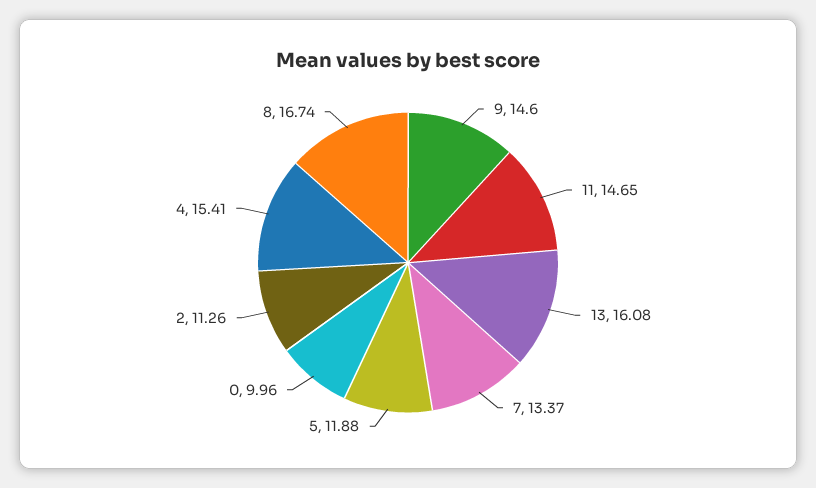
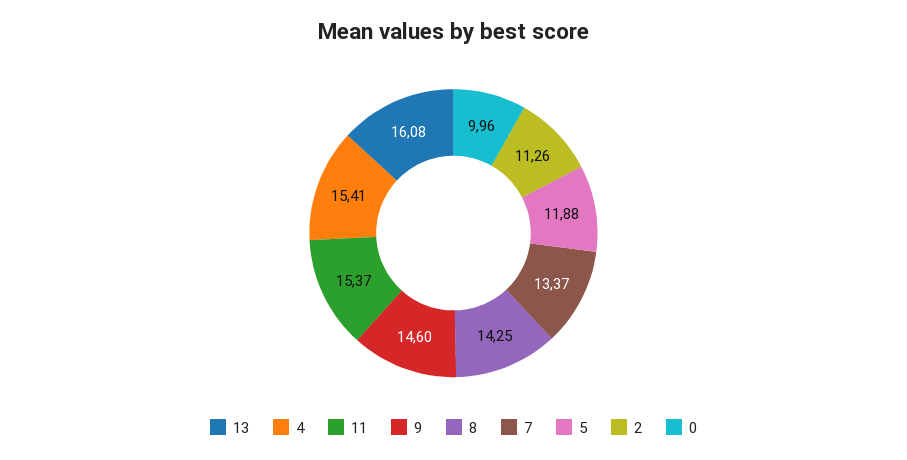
11: 14.65 -> 15.37
8: 16.74 -> 14.25

